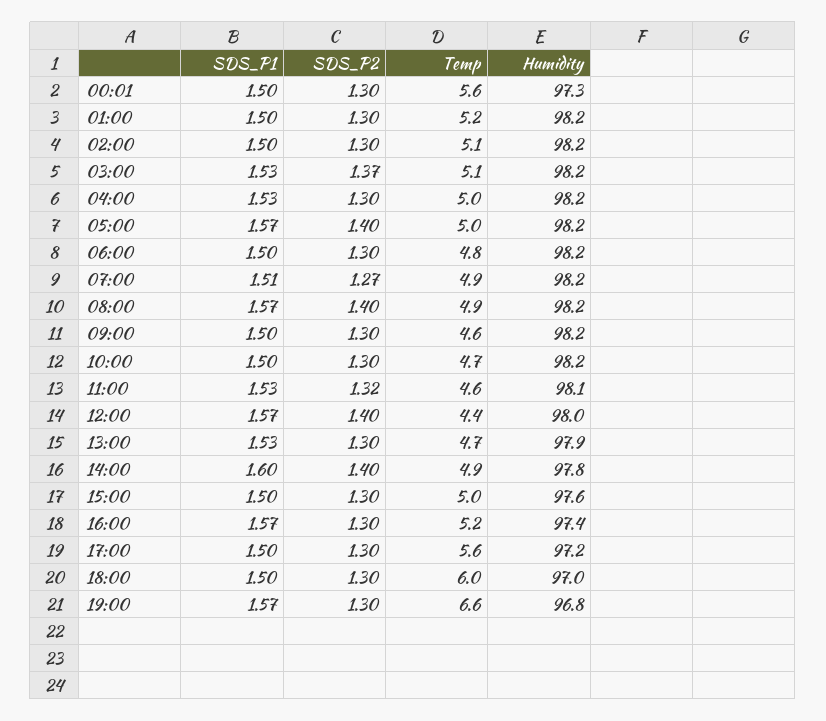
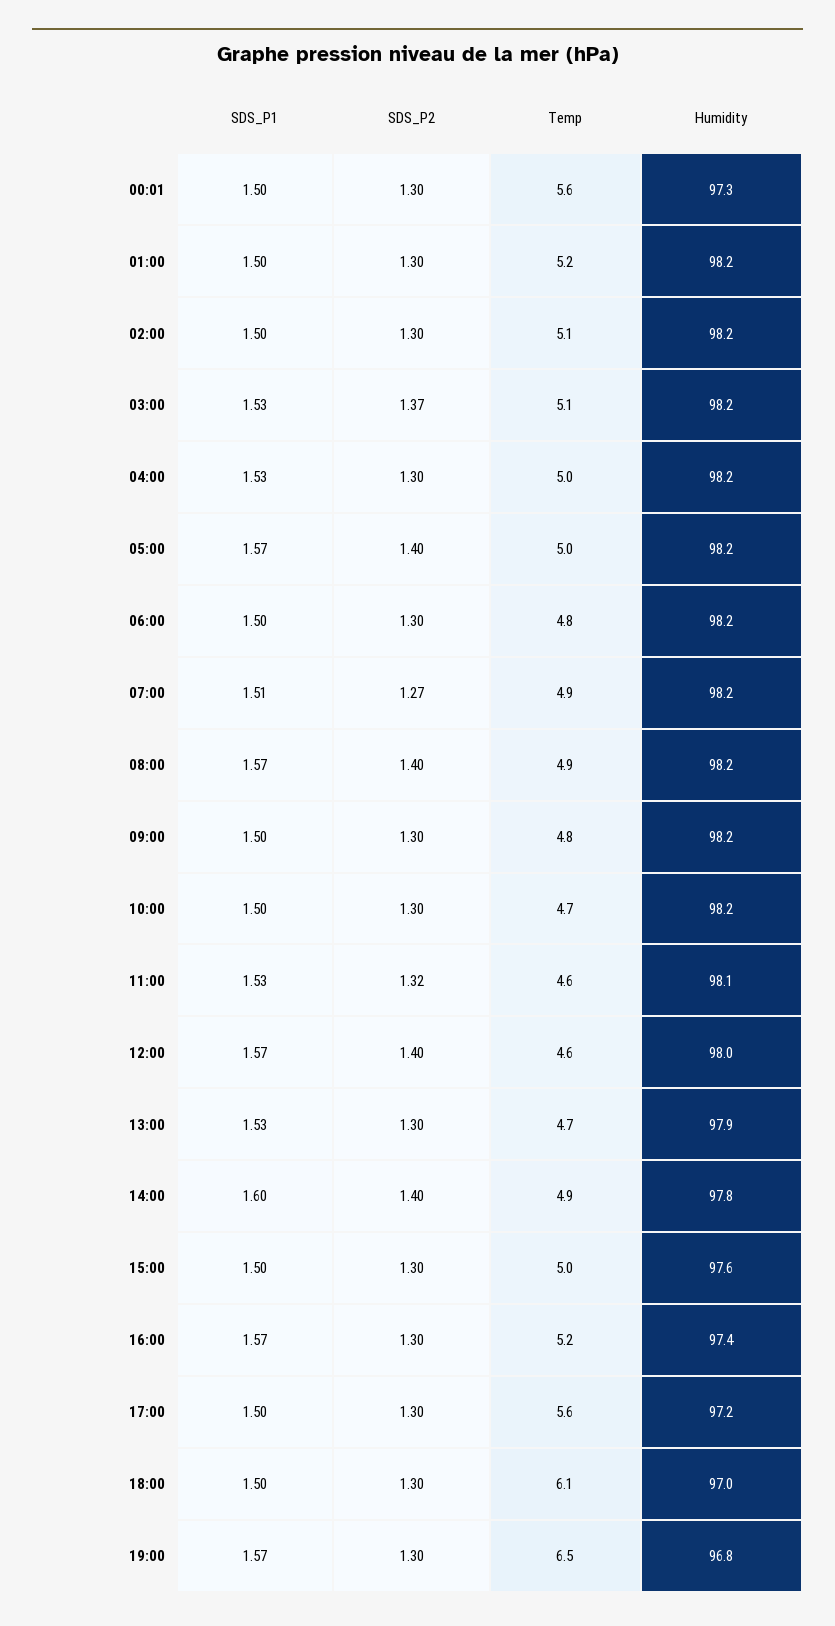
Temp, 09:00: 4.6 -> 4.8
Temp, 12:00: 4.4 -> 4.6
Temp, 18:00: 6 -> 6.1
Temp, 19:00: 6.6 -> 6.5

